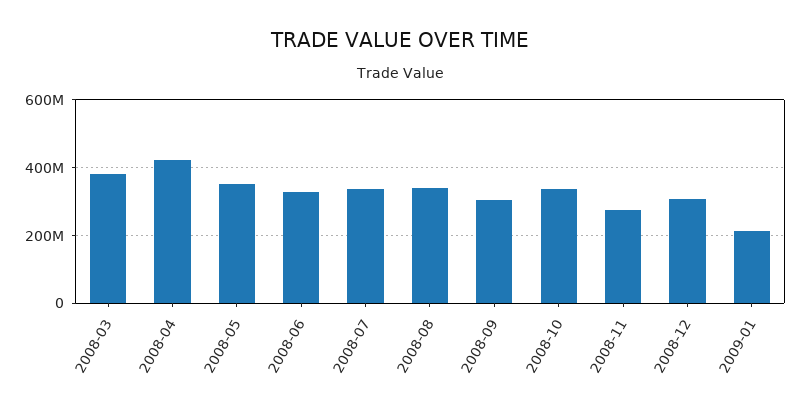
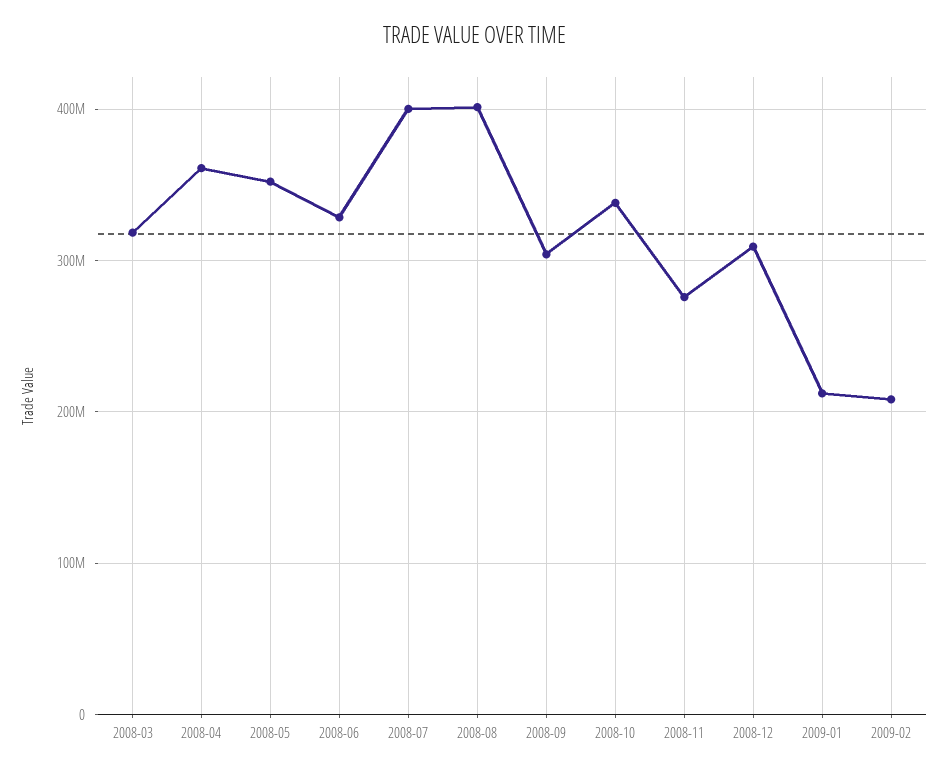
2008-03: 380000000 -> 320000000
2008-04: 420000000 -> 360000000
2008-07: 340000000 -> 400000000
2008-08: 340000000 -> 400000000
2009-02: none -> 210000000

